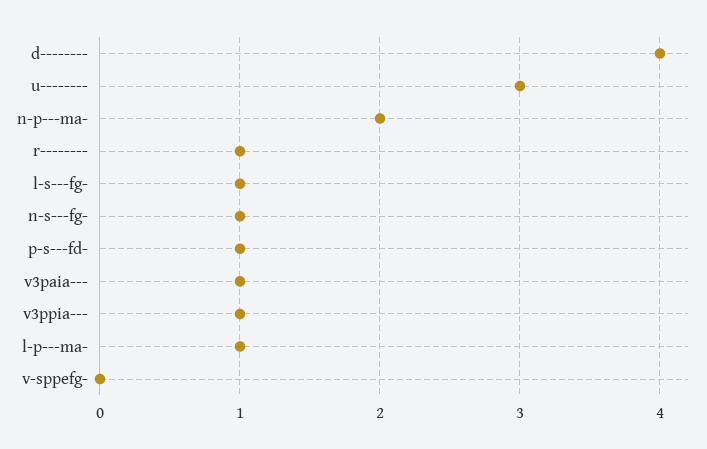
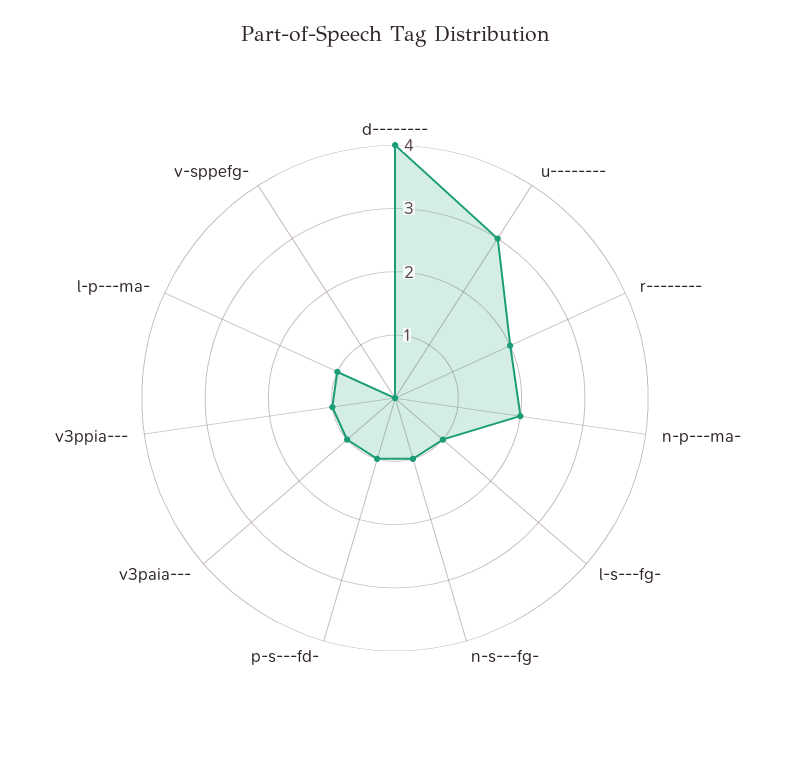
r--------: 1 -> 2

